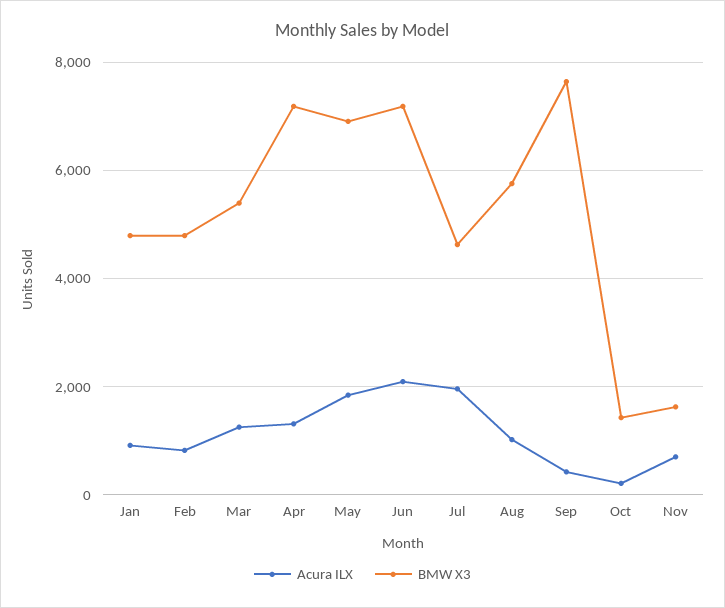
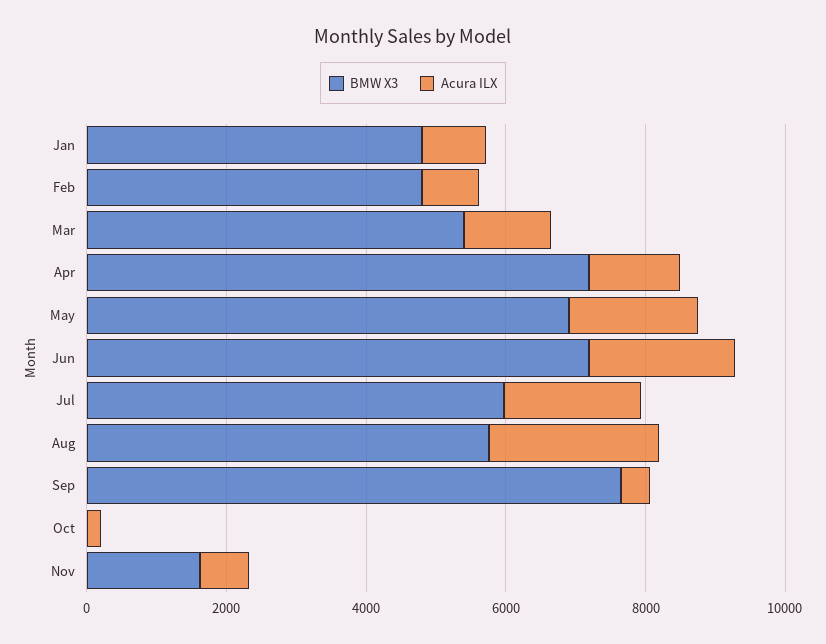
BMW X3, Jul: 4600 -> 6000
Acura ILX, Aug: 1000 -> 2500
BMW X3, Oct: 1400 -> 0

